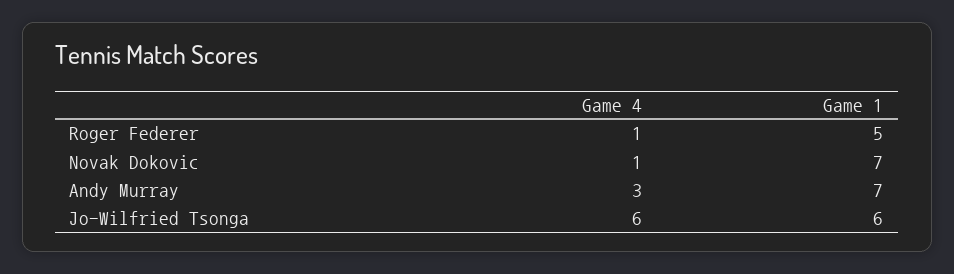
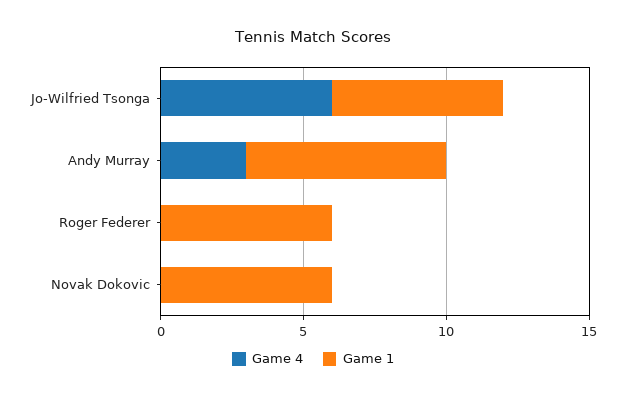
Game 4, Roger Federer: 1 -> 0
Game 1, Roger Federer: 5 -> 6
Game 4, Novak Dokovic: 1 -> 0
Game 1, Novak Dokovic: 7 -> 6

